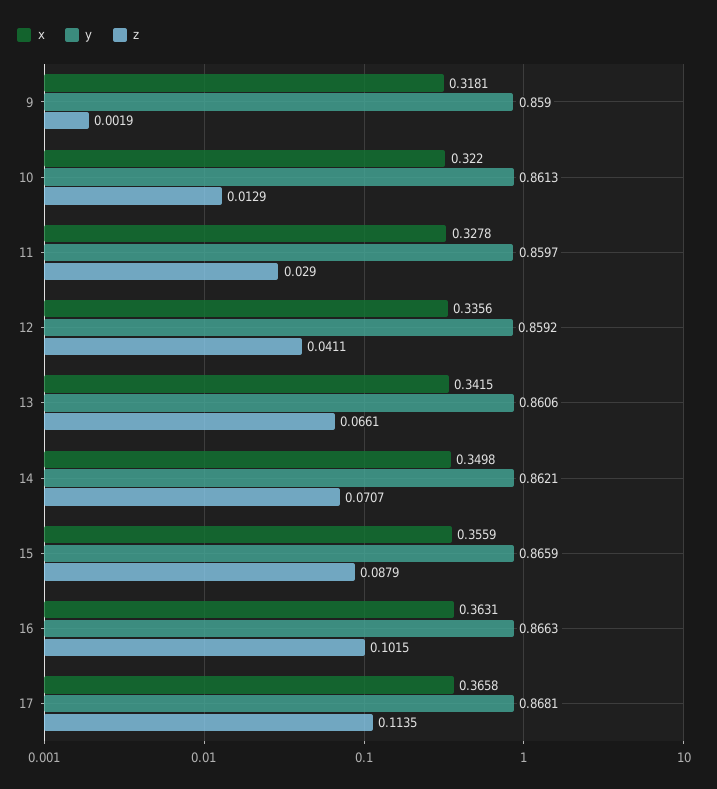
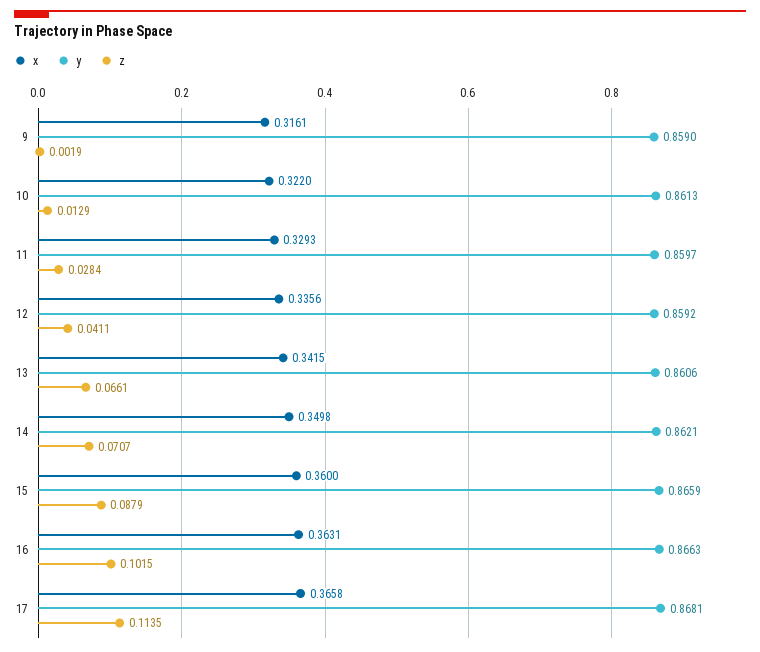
x, 9: 0.3181 -> 0.3161
x, 11: 0.3278 -> 0.3293
z, 11: 0.029 -> 0.0284
x, 15: 0.3559 -> 0.36

